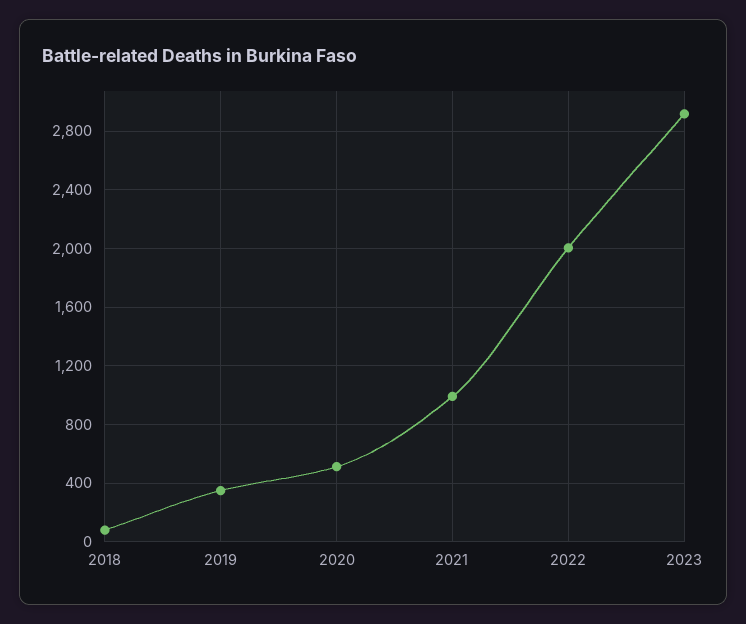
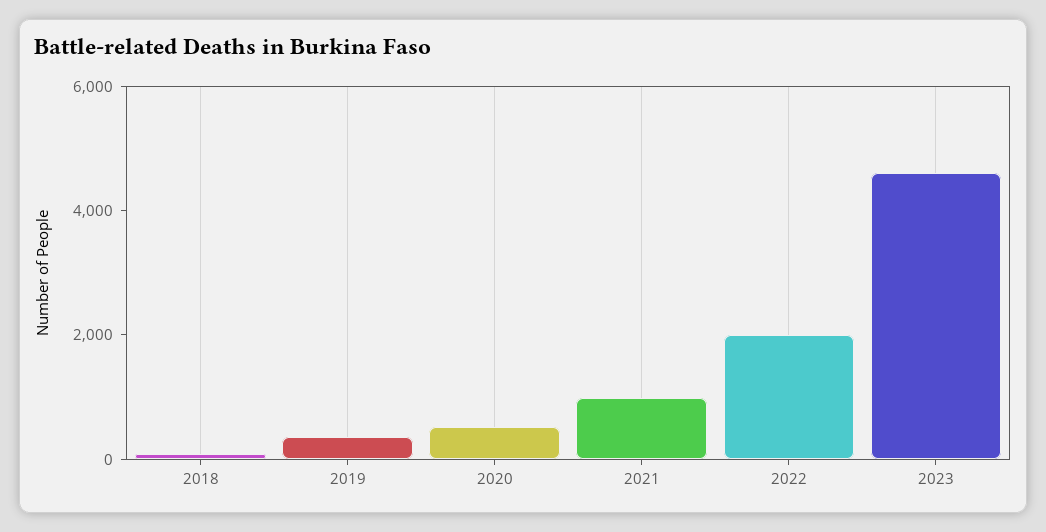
2023: 2900 -> 4500

